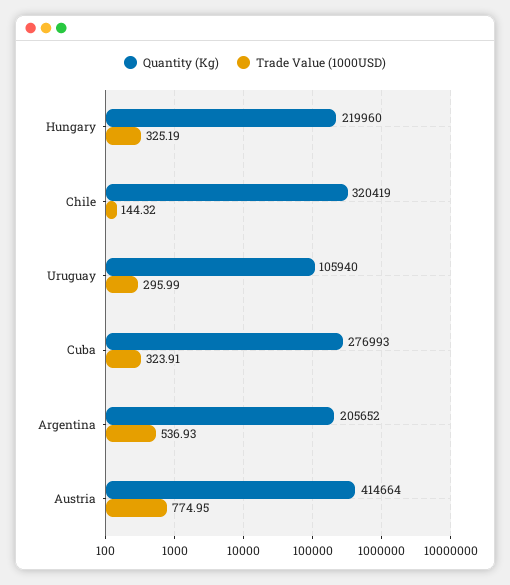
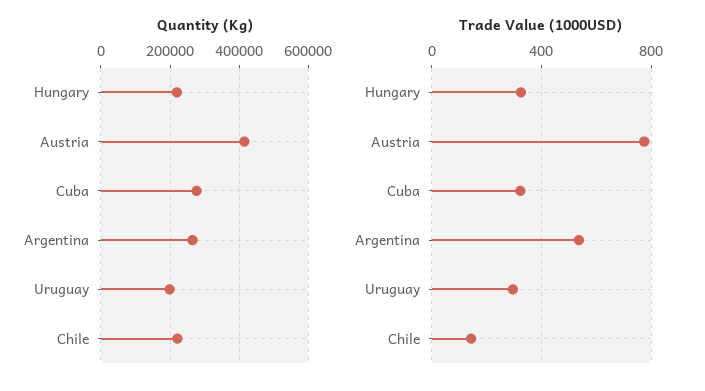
Quantity (Kg), Chile: 320419 -> 220000
Quantity (Kg), Uruguay: 105940 -> 200000
Quantity (Kg), Argentina: 205652 -> 260000

